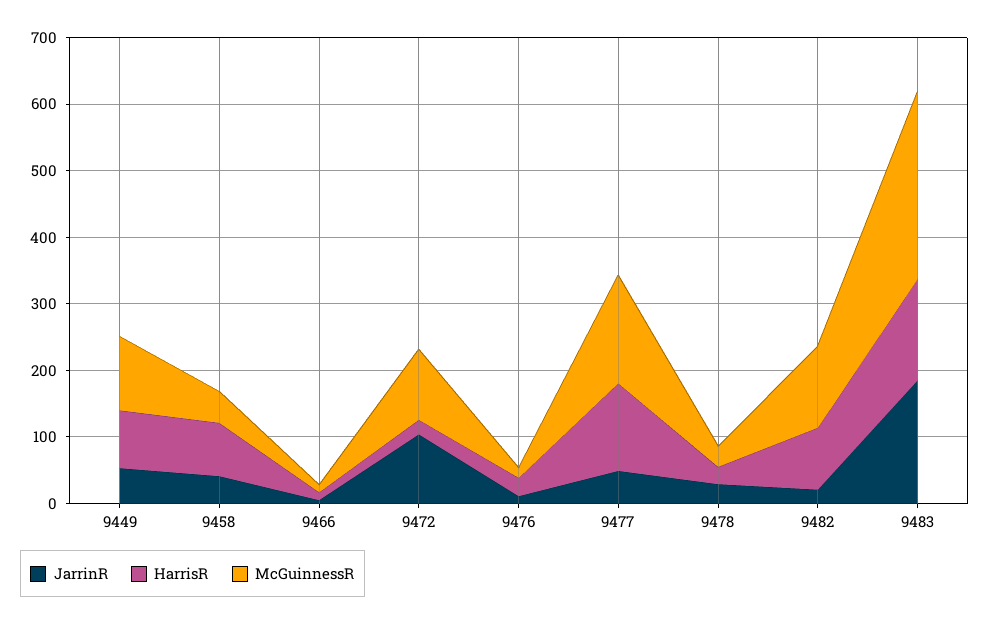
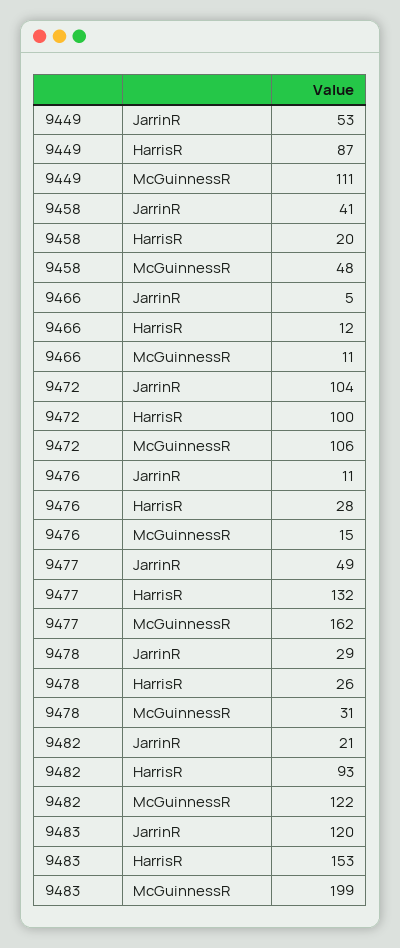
HarrisR, 9458: 80 -> 20
HarrisR, 9472: 20 -> 100
JarrinR, 9483: 180 -> 120
McGuinnessR, 9483: 280 -> 199

